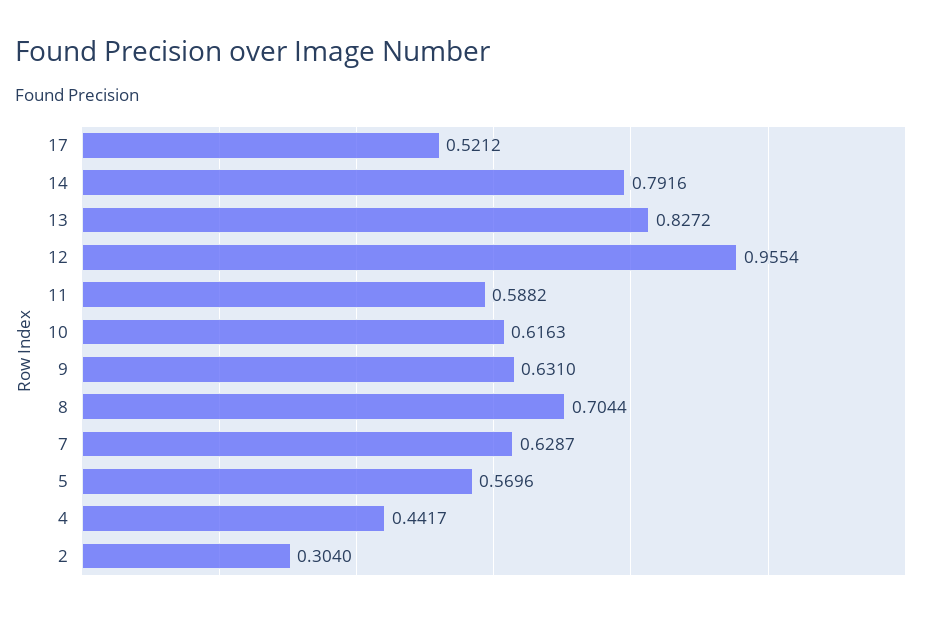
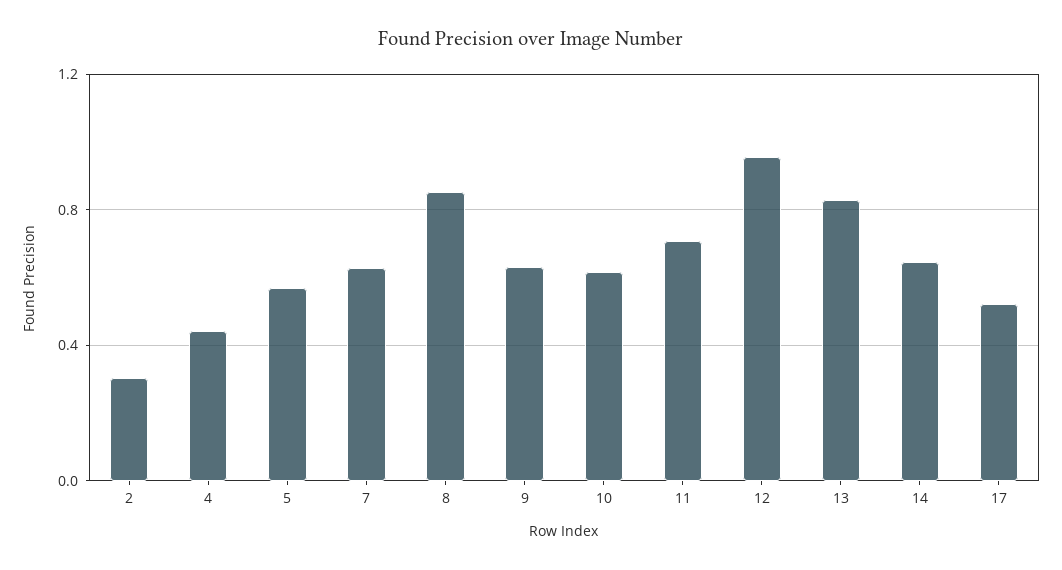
14: 0.7916 -> 0.65
11: 0.5882 -> 0.7
8: 0.7044 -> 0.85

